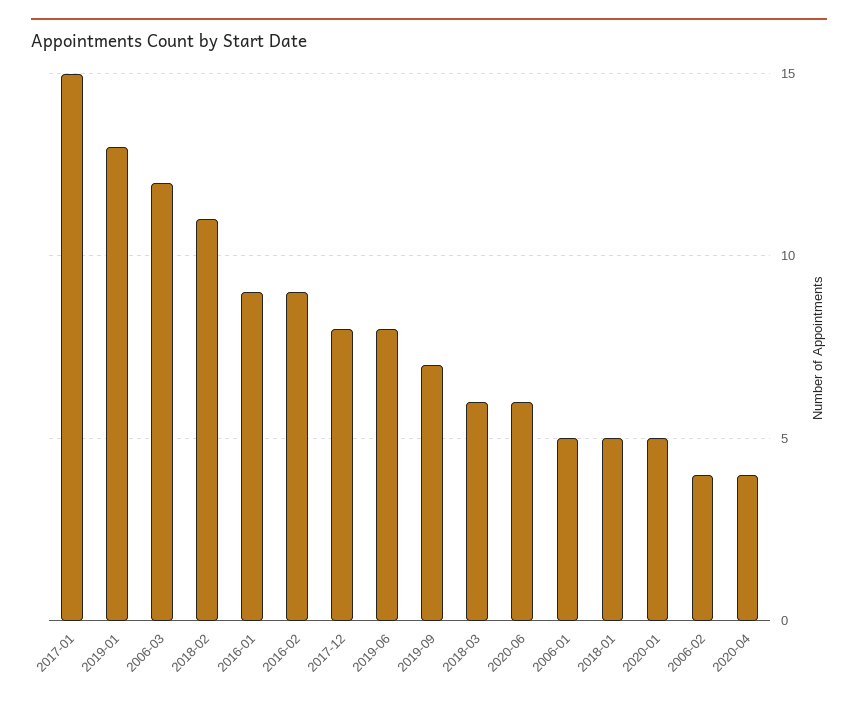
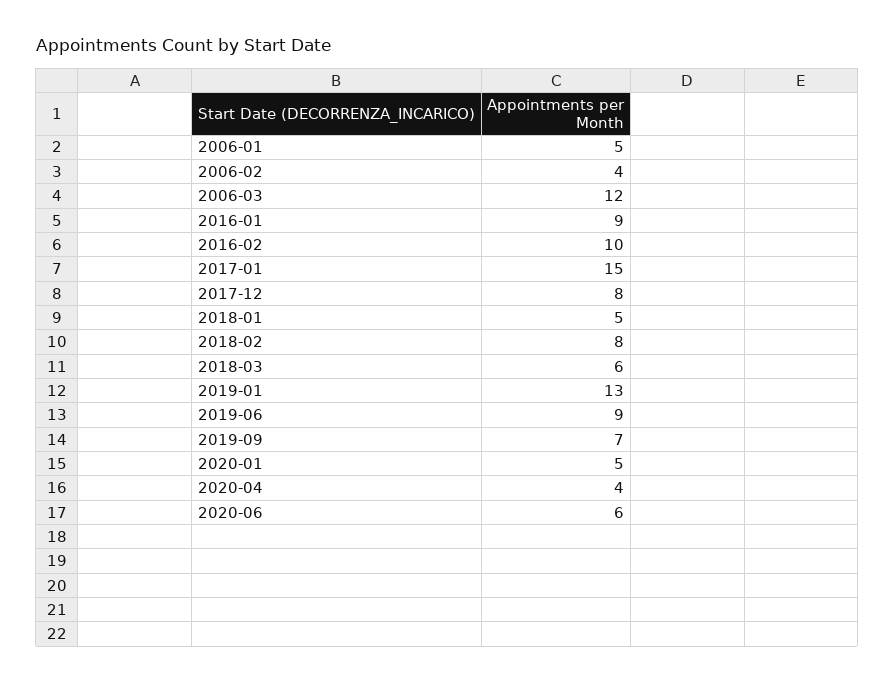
2018-02: 11 -> 8
2016-02: 9 -> 10
2019-06: 8 -> 9

